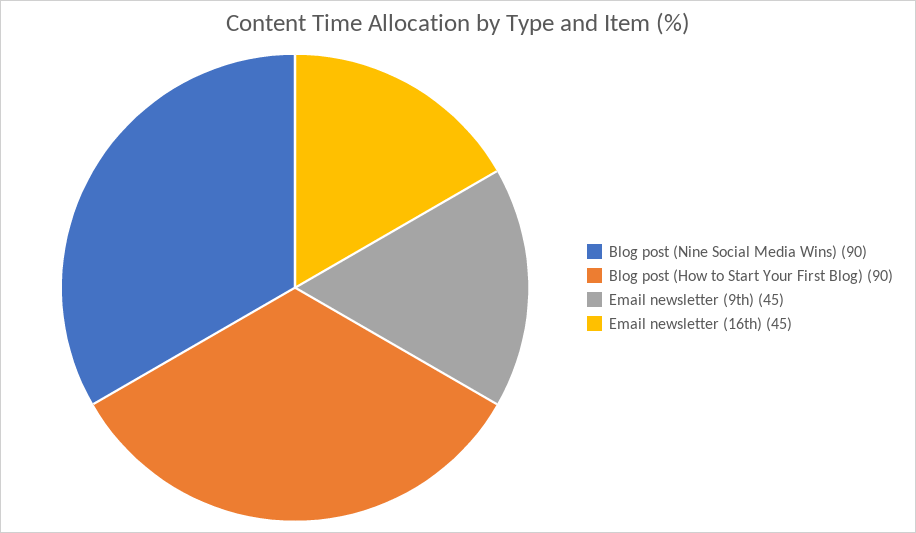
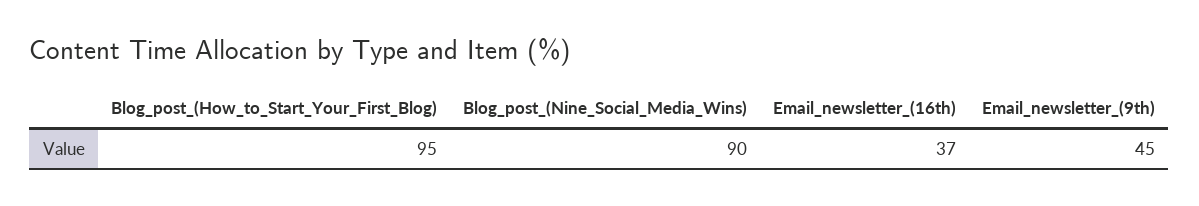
Blog post (How to Start Your First Blog): 90 -> 95
Email newsletter (16th): 45 -> 37

